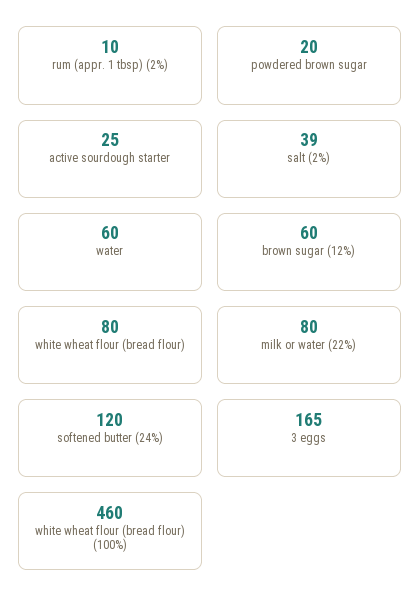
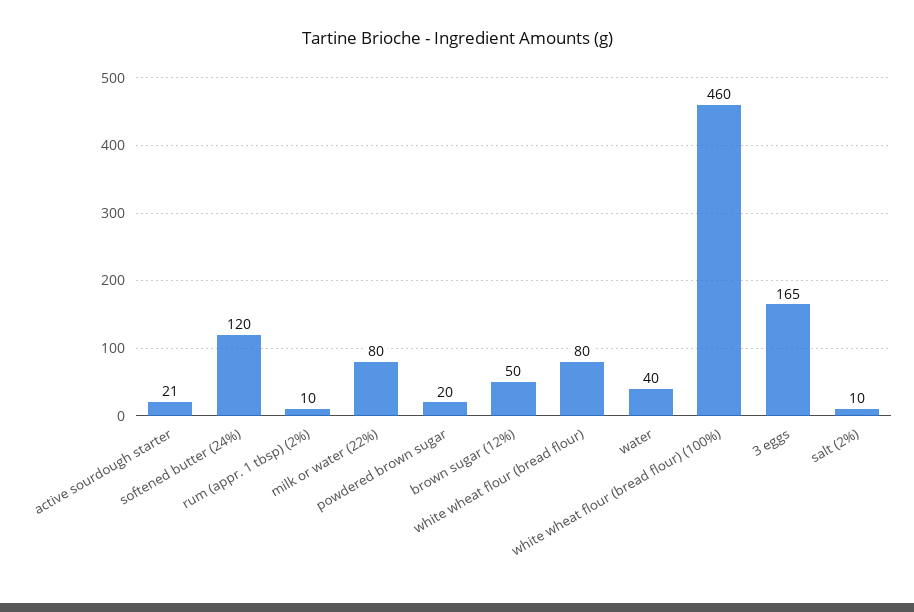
active sourdough starter: 25 -> 21
salt (2%): 39 -> 10
water: 60 -> 40
brown sugar (12%): 60 -> 50

